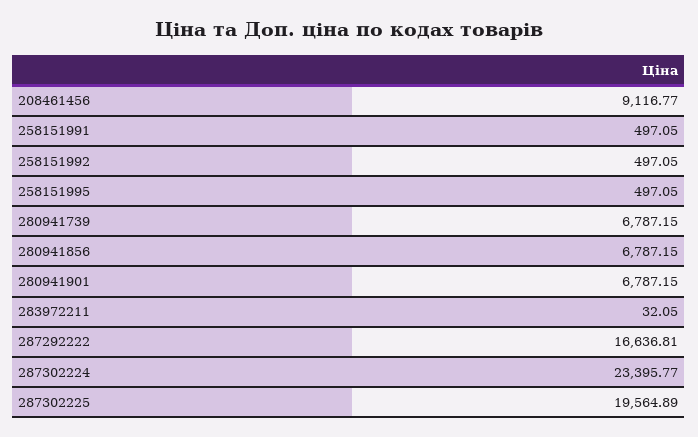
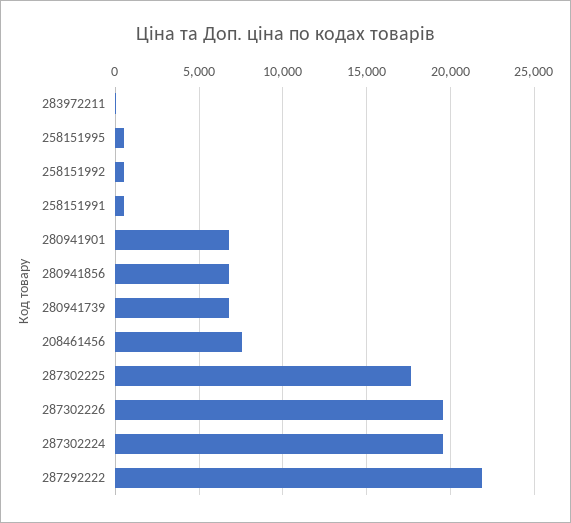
208461456: 9116.77 -> 7500
287292222: 16636.81 -> 22000
287302224: 23395.77 -> 19500
287302225: 19564.89 -> 17500
287302226: none -> 19500

